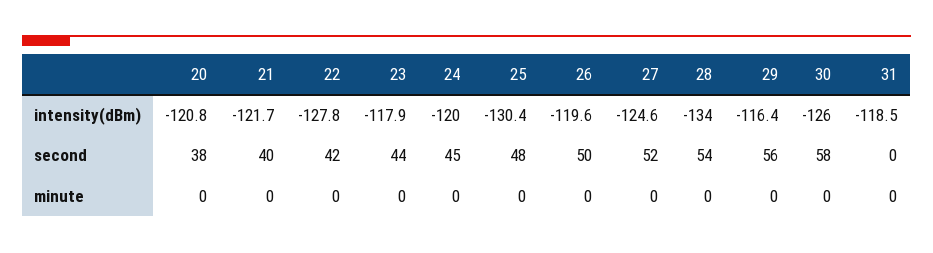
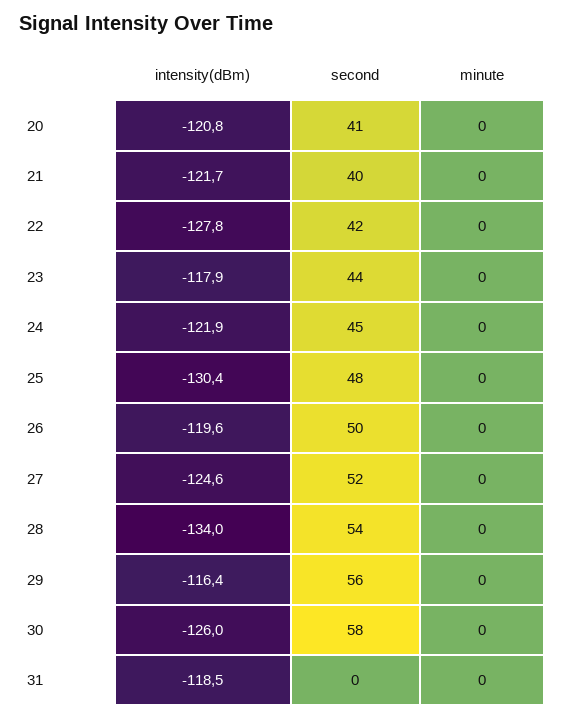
24, intensity(dBm): -120 -> -121.9
20, second: 38 -> 41

